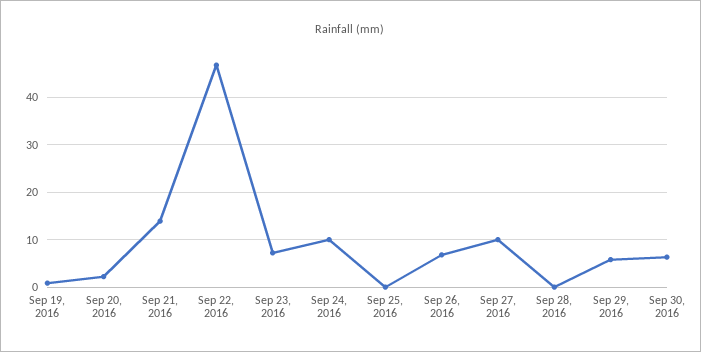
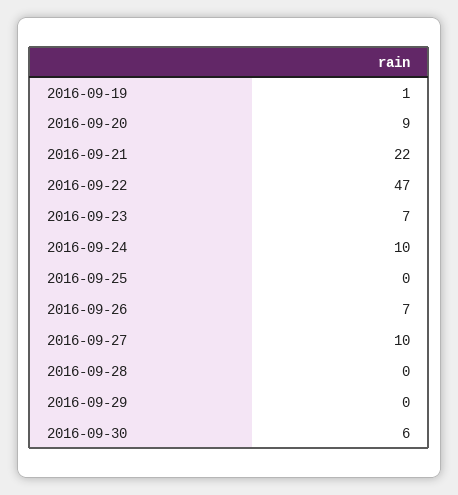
Sep 20, 2016: 2 -> 9
Sep 21, 2016: 14 -> 22
Sep 29, 2016: 6 -> 0

